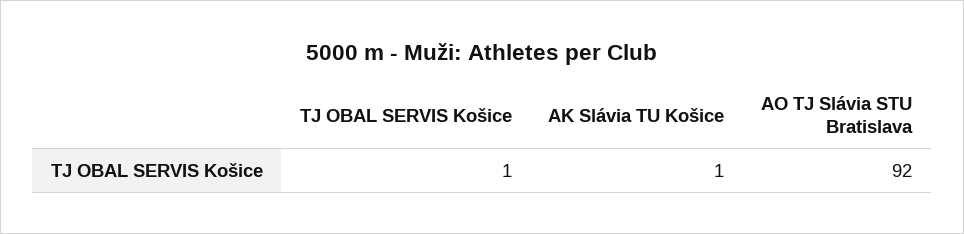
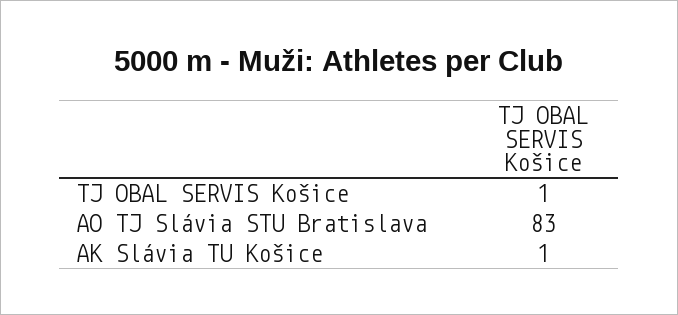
AO TJ Slávia STU Bratislava: 92 -> 83

